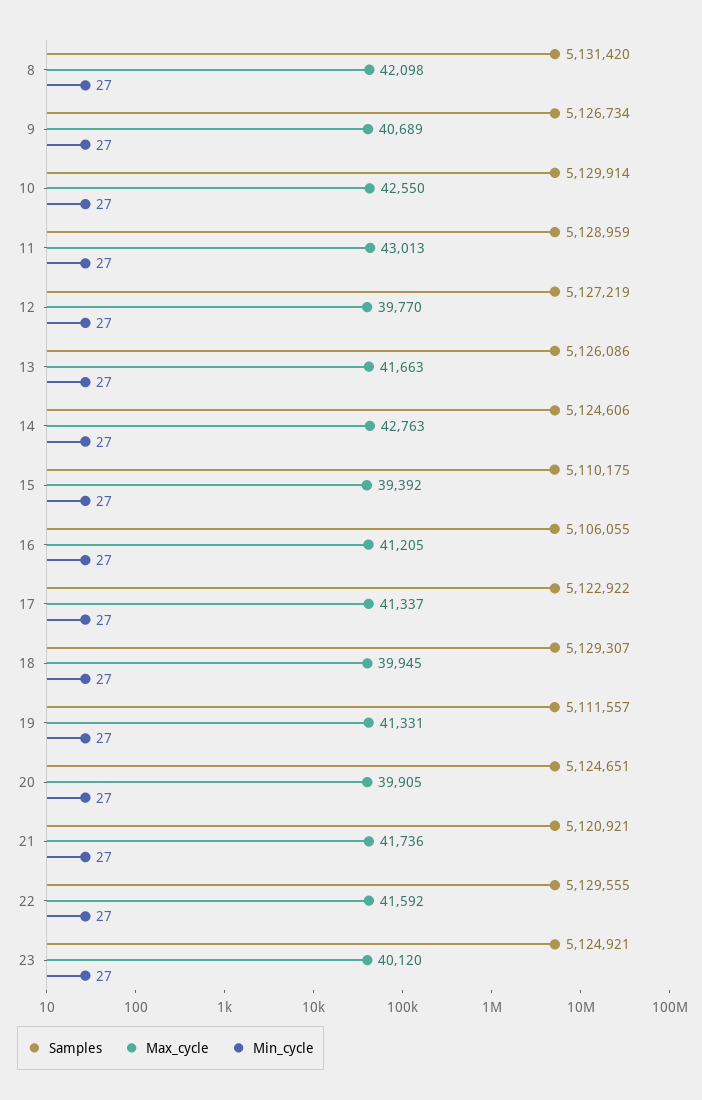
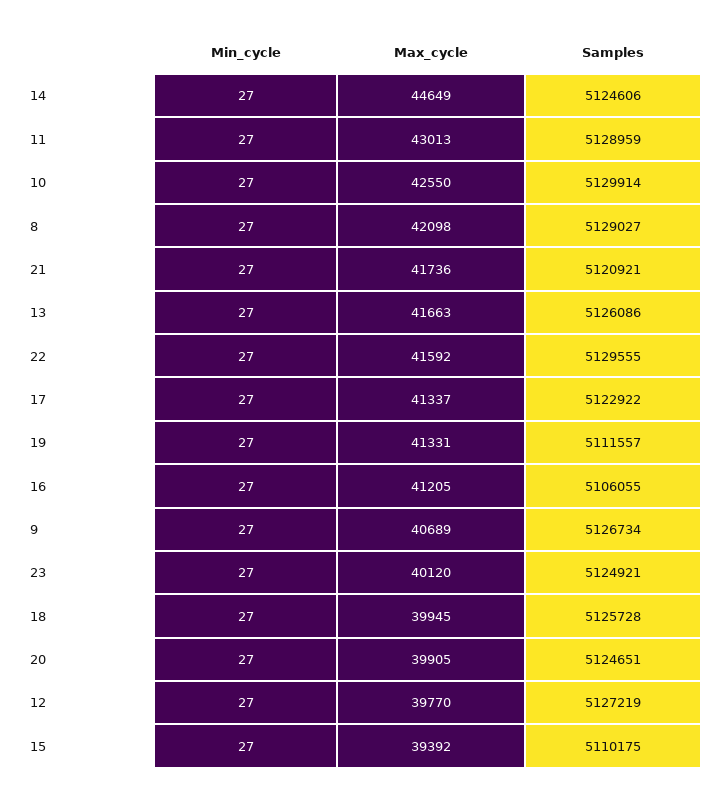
Samples, 8: 5131420 -> 5129027
Max_cycle, 14: 42763 -> 44649
Samples, 18: 5129307 -> 5125728

